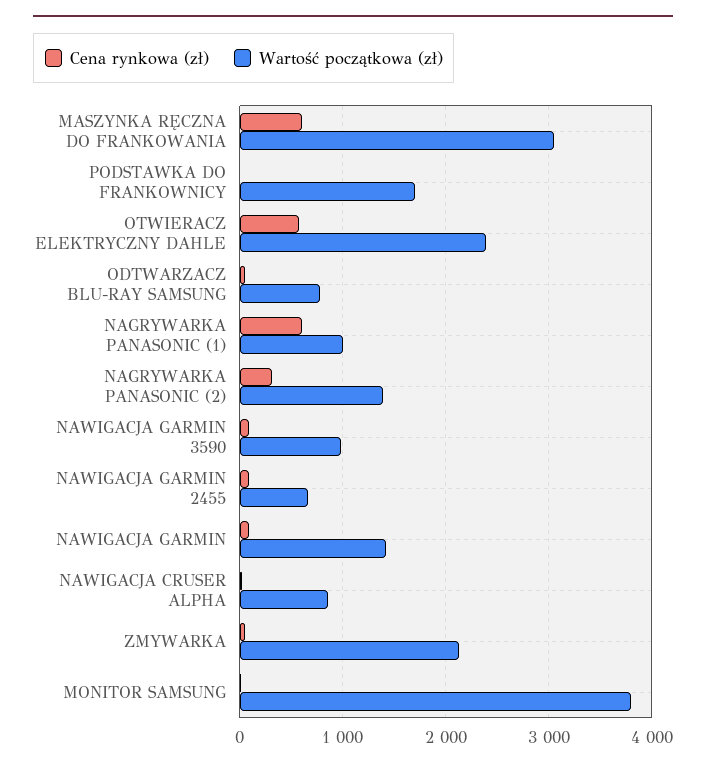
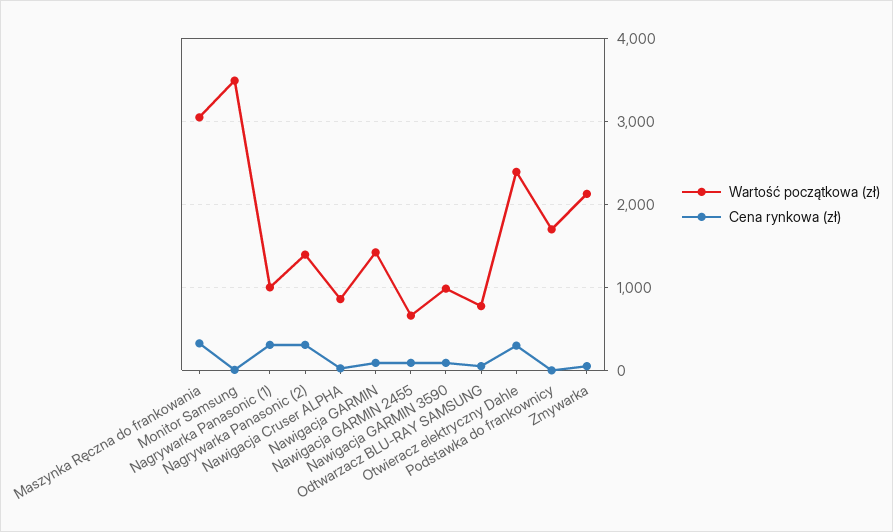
Cena rynkowa (zł), MASZYNKA RĘCZNA DO FRANKOWANIA: 600 -> 300
Cena rynkowa (zł), OTWIERACZ ELEKTRYCZNY DAHLE: 600 -> 300
Cena rynkowa (zł), NAGRYWARKA PANASONIC (1): 600 -> 300
Wartość początkowa (zł), MONITOR SAMSUNG: 3800 -> 3500

